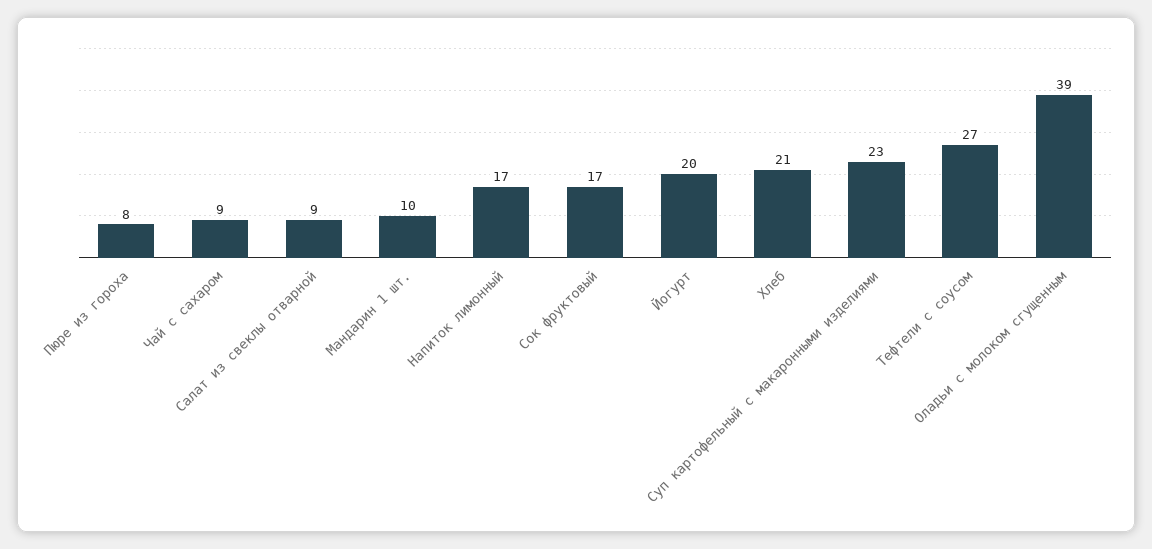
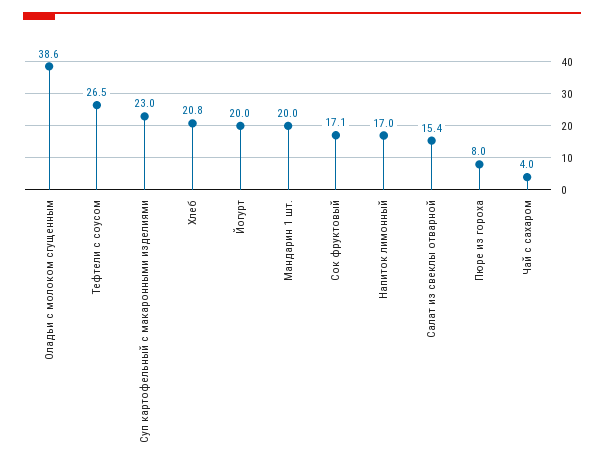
Чай с сахаром: 9 -> 4
Салат из свеклы отварной: 9 -> 15.4
Мандарин 1 шт.: 10 -> 20

